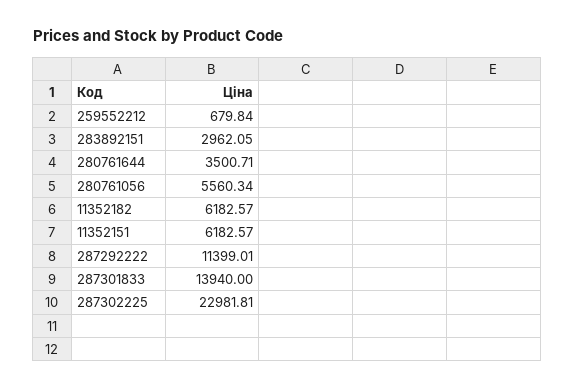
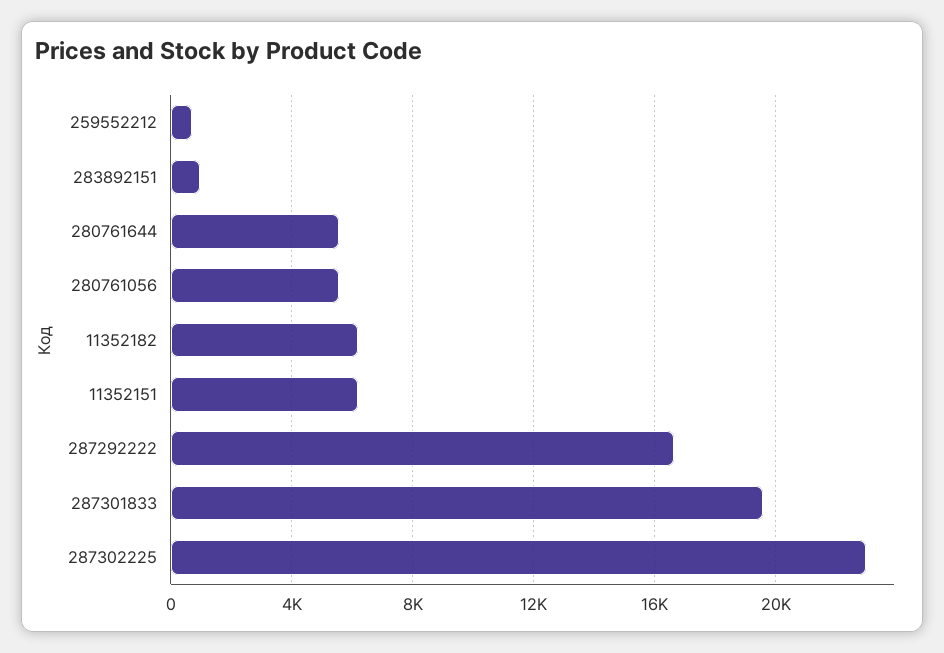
283892151: 2962.05 -> 1000
280761644: 3500.71 -> 5500
287292222: 11399.01 -> 16500
287301833: 13940 -> 19500

